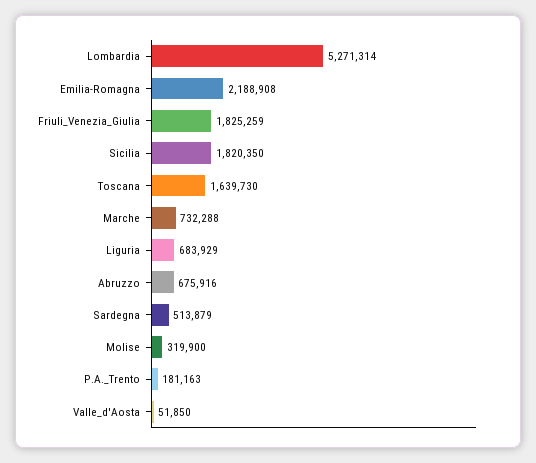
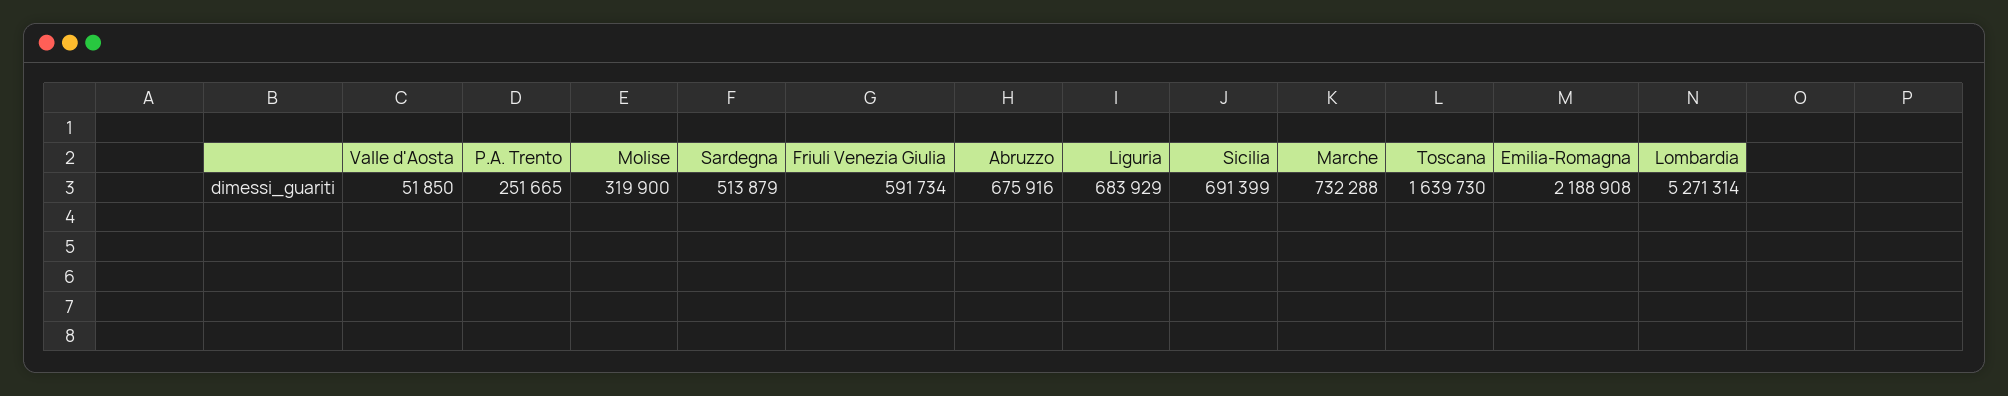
Friuli_Venezia_Giulia: 1825259 -> 591734
Sicilia: 1820350 -> 691399
P.A._Trento: 181163 -> 251665

